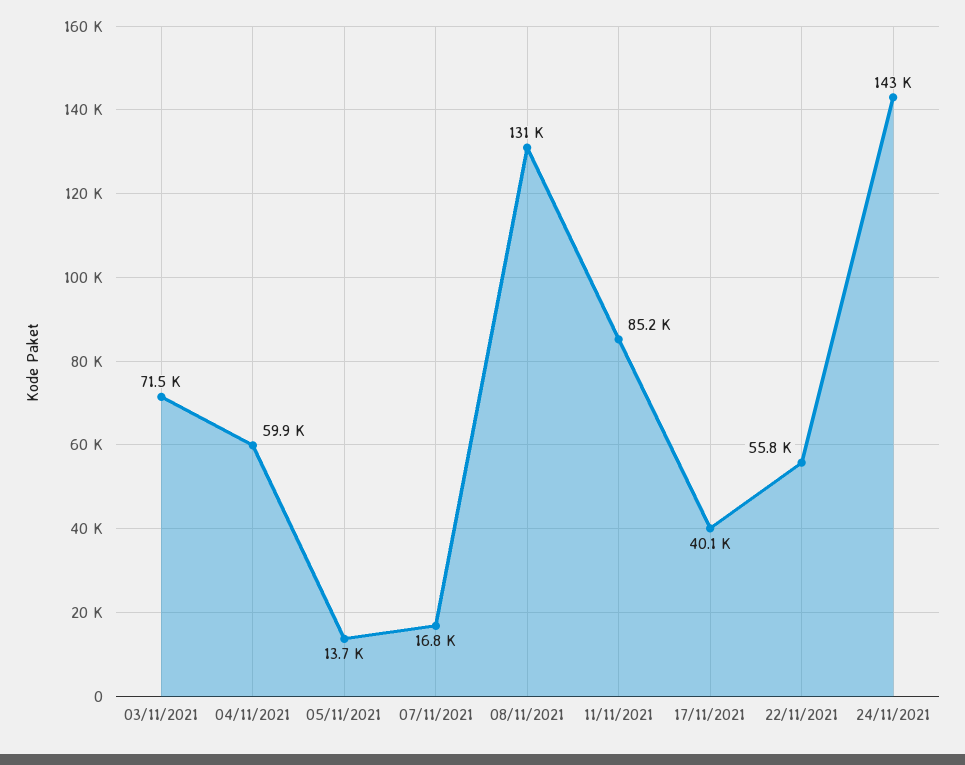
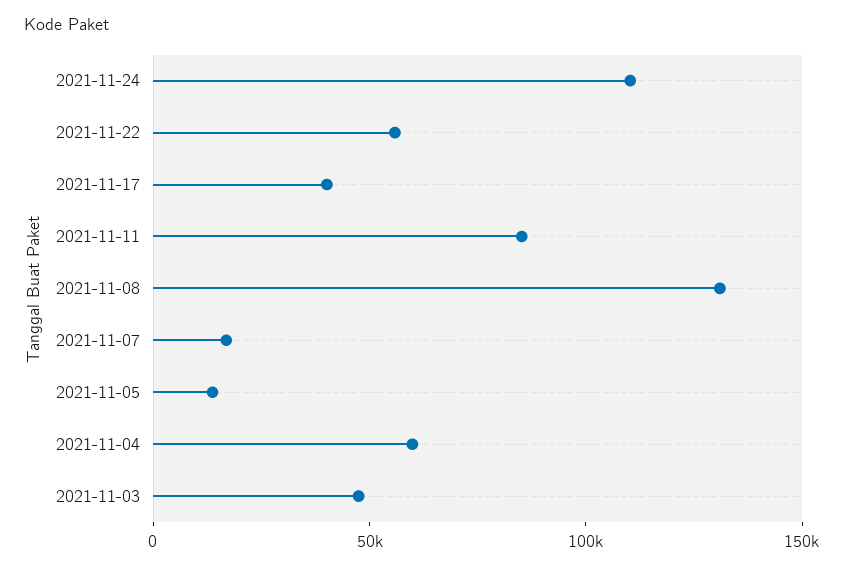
03/11/2021: 71500 -> 50000
24/11/2021: 143000 -> 110000

